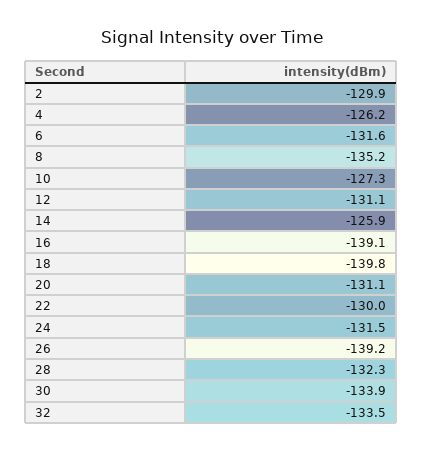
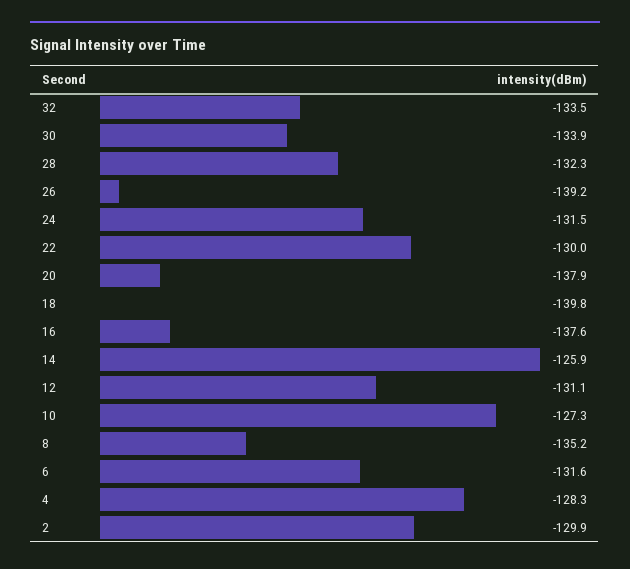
4: -126.2 -> -128.3
16: -139.1 -> -137.6
20: -131.1 -> -137.9

